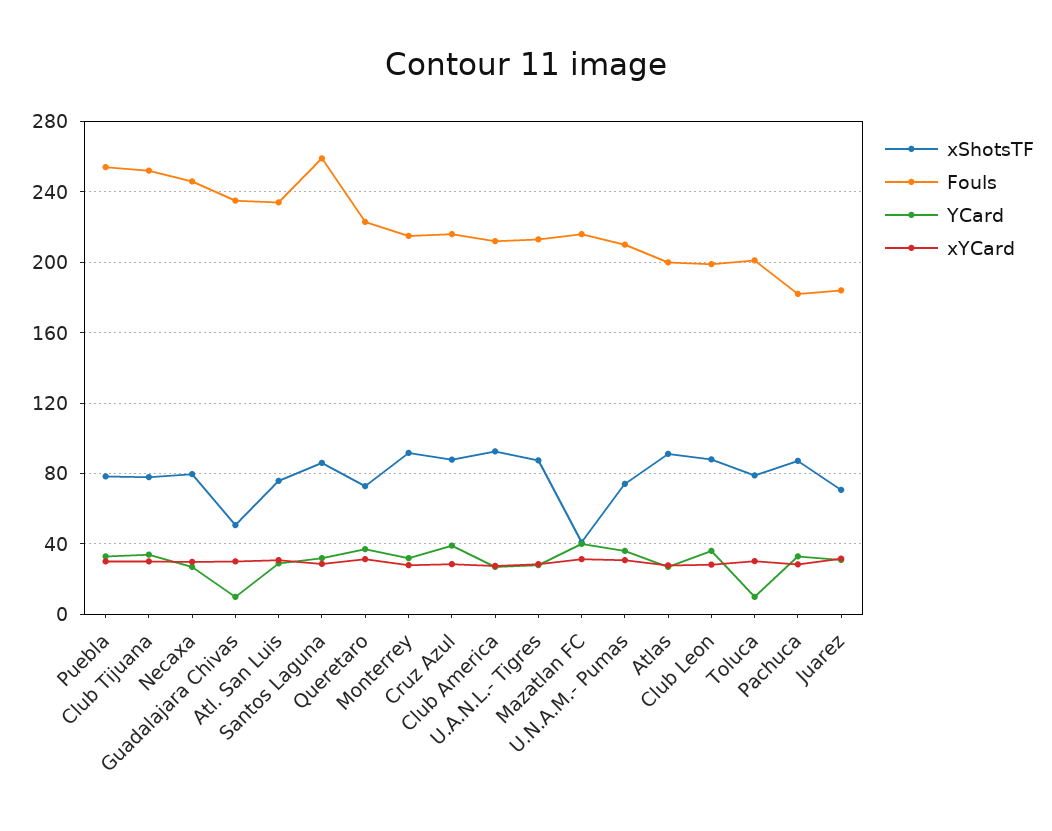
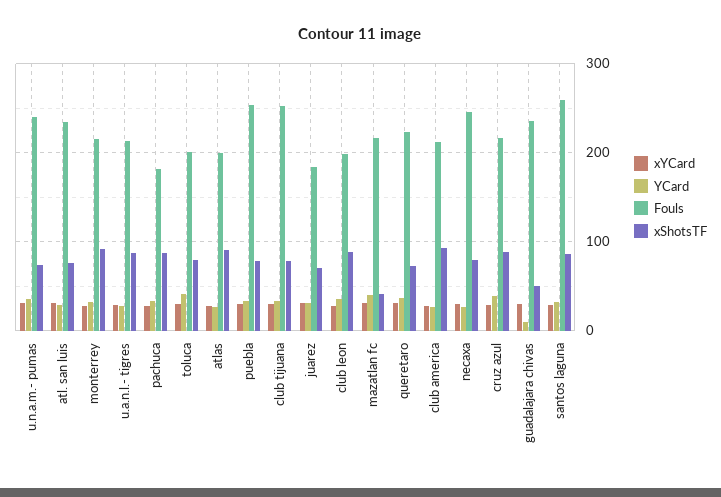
Fouls, U.N.A.M.- Pumas: 210 -> 240
YCard, Toluca: 10 -> 40

